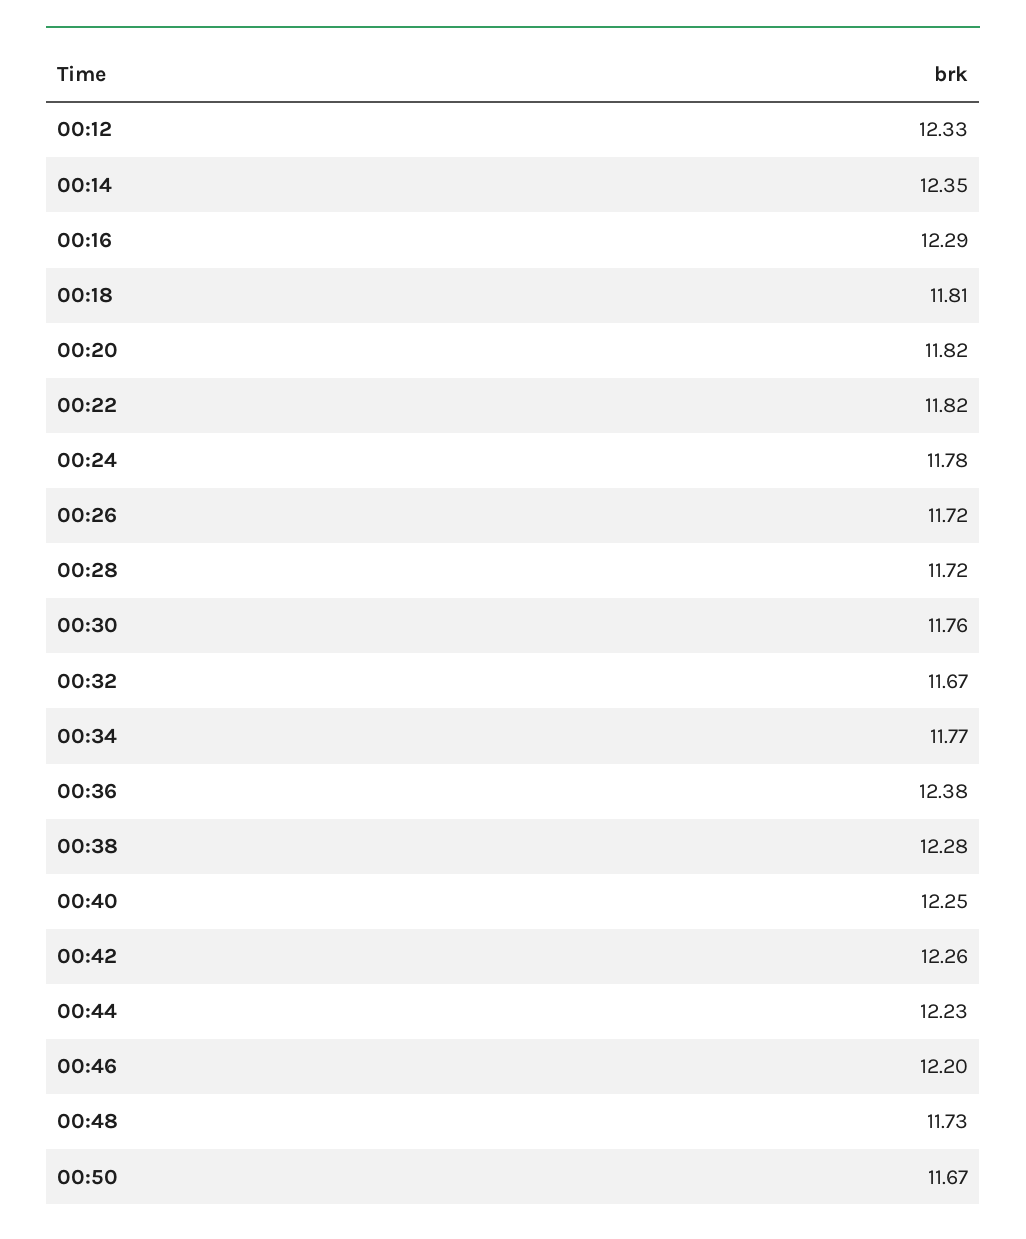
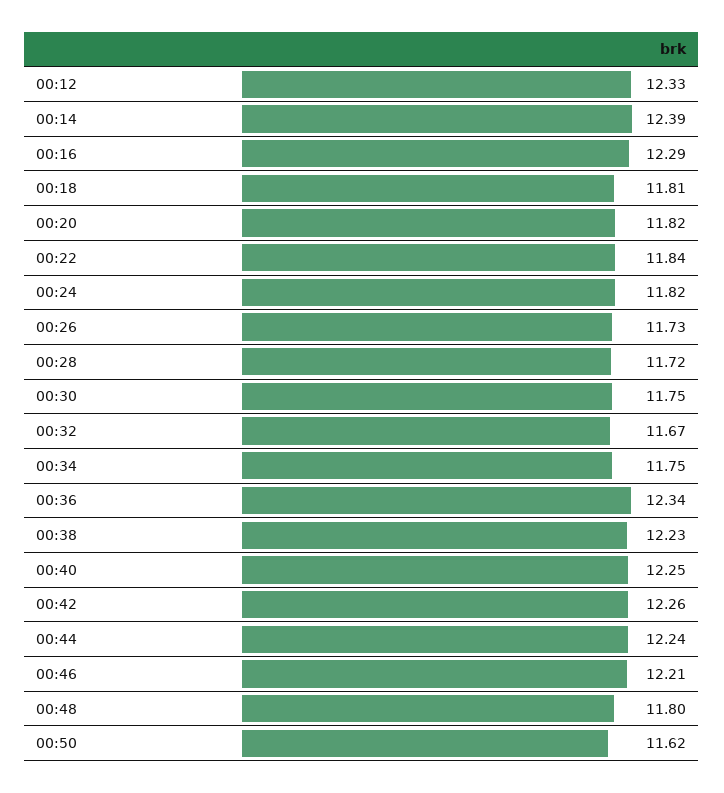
00:14: 12.35 -> 12.39
00:22: 11.82 -> 11.84
00:24: 11.78 -> 11.82
00:26: 11.72 -> 11.73
00:30: 11.76 -> 11.75
00:34: 11.77 -> 11.75
00:36: 12.38 -> 12.34
00:38: 12.28 -> 12.23
00:44: 12.23 -> 12.24
00:46: 12.2 -> 12.21
00:48: 11.73 -> 11.8
00:50: 11.67 -> 11.62

